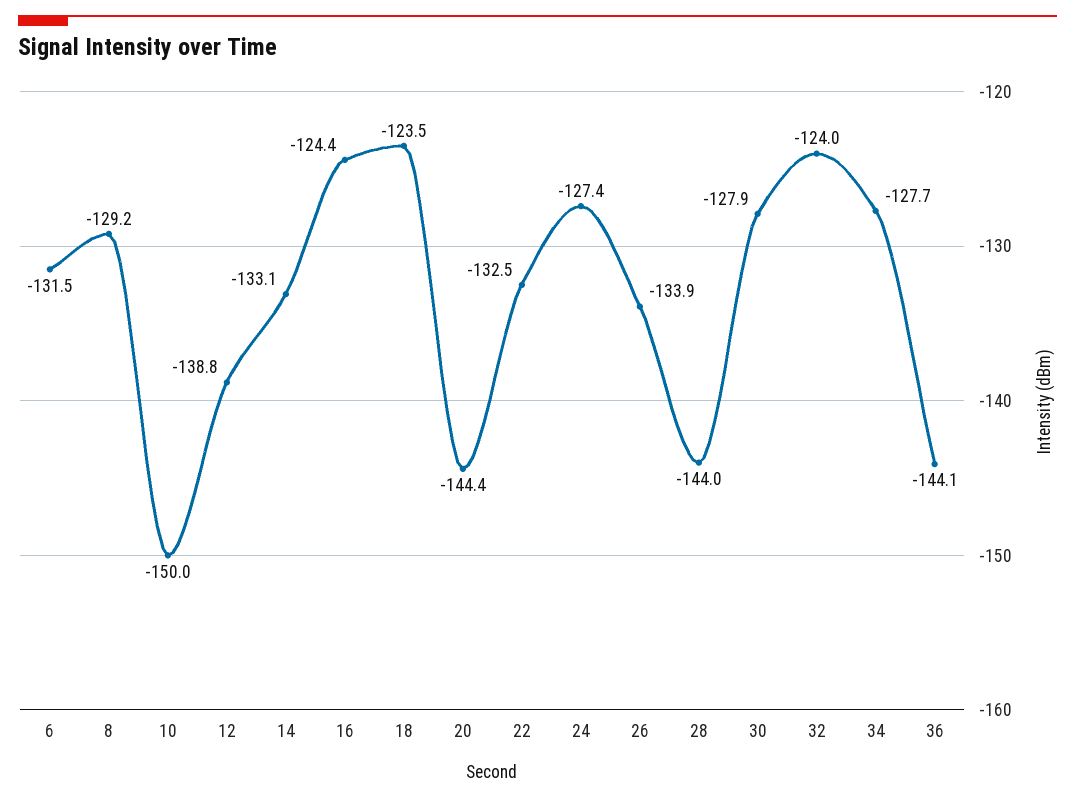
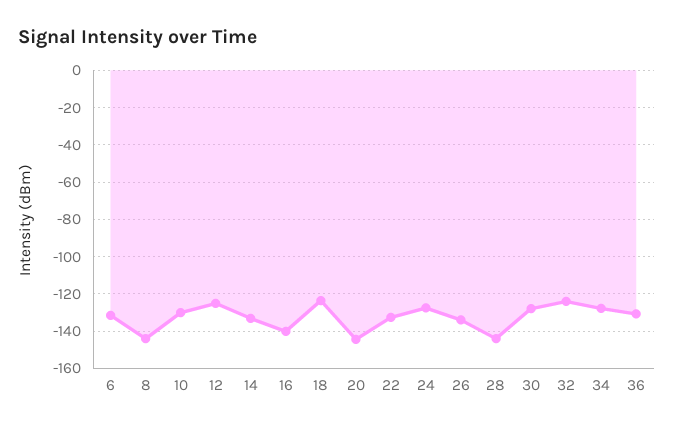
8: -129.2 -> -145
10: -150 -> -130
12: -138.8 -> -125
16: -124.4 -> -140
36: -144.1 -> -130

